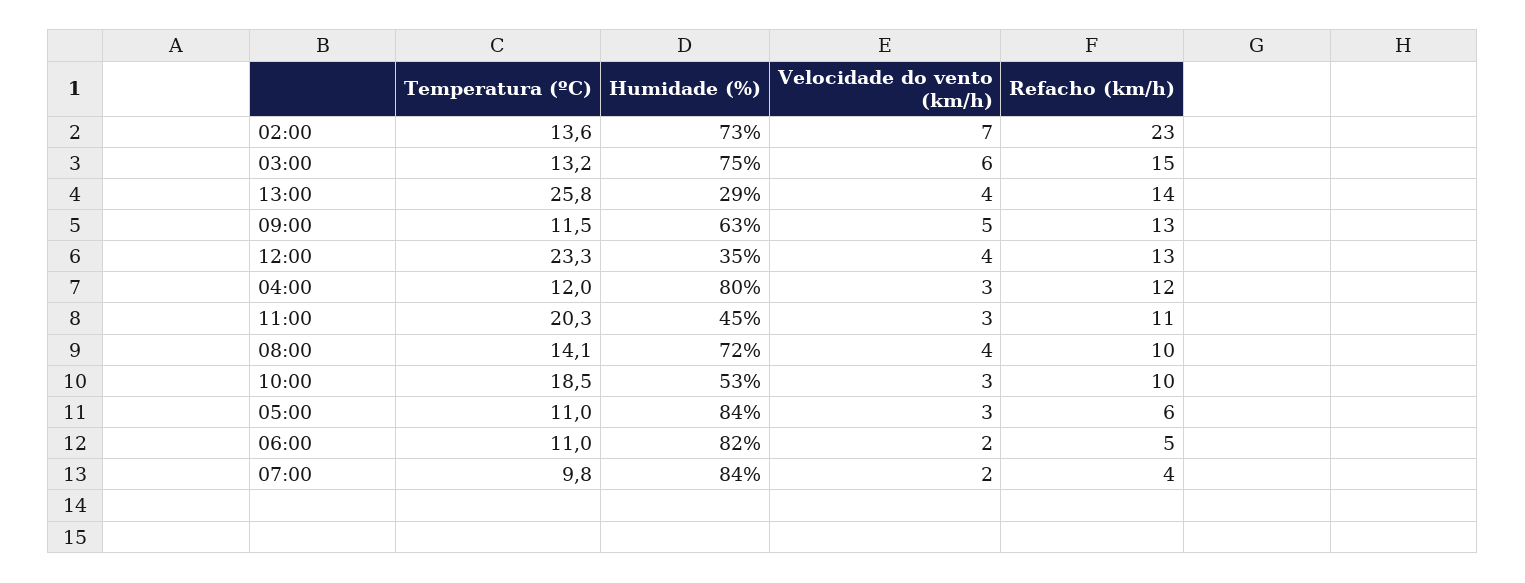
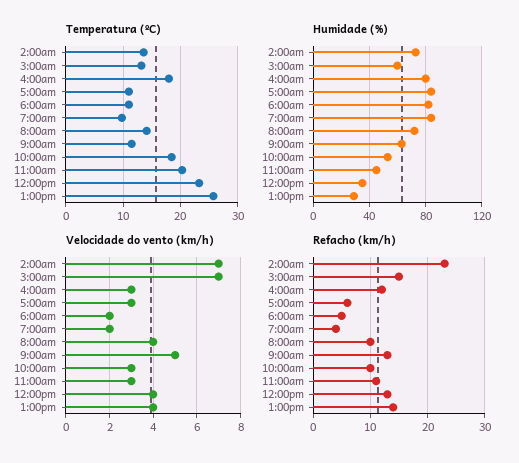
Humidade (%), 03:00: 75 -> 60
Velocidade do vento (km/h), 03:00: 6 -> 7
Temperatura (ºC), 04:00: 12 -> 18

